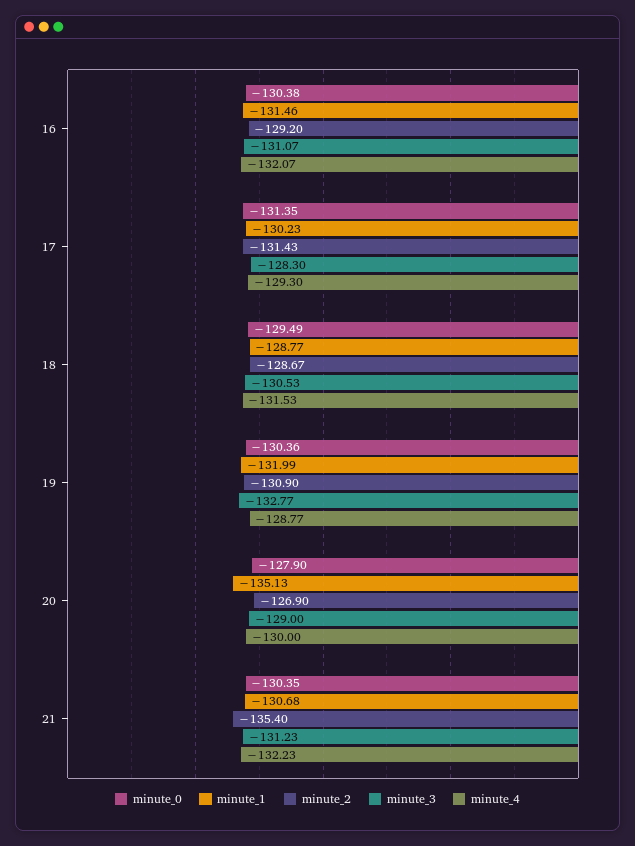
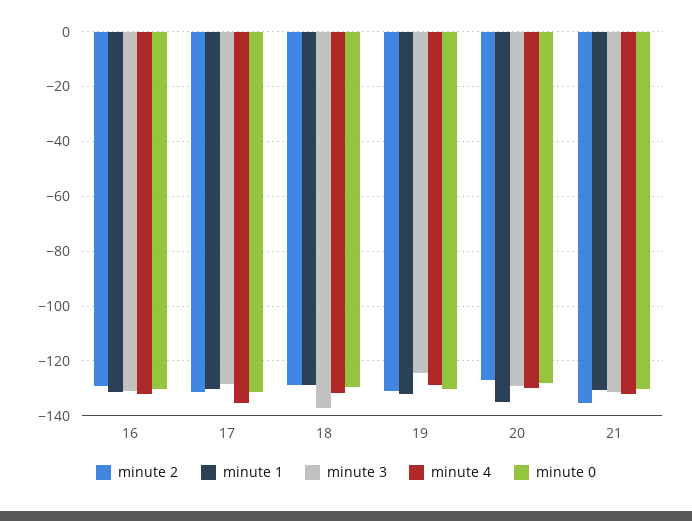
minute_4, 17: -129.3 -> -135
minute_3, 18: -130.53 -> -137.5
minute_3, 19: -132.77 -> -125

